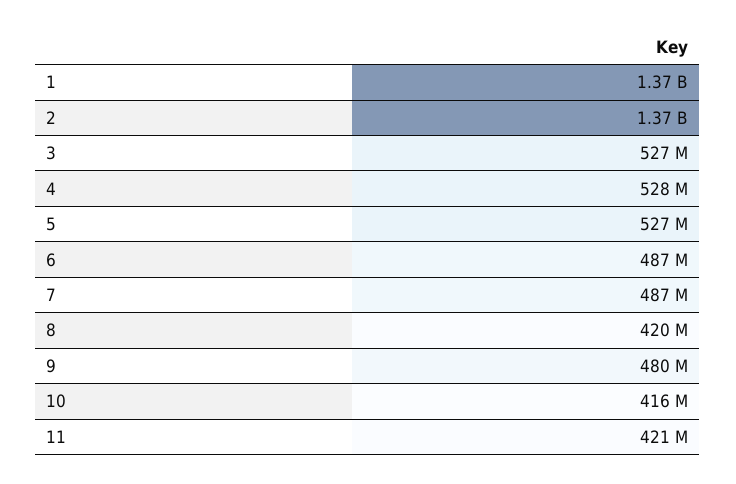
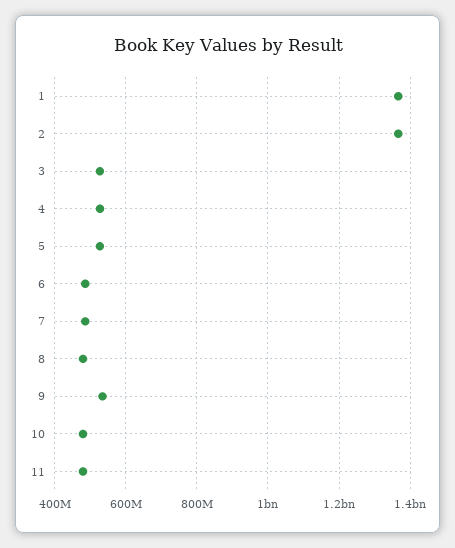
8: 420000000 -> 480000000
9: 480000000 -> 540000000
10: 416000000 -> 480000000
11: 421000000 -> 480000000

